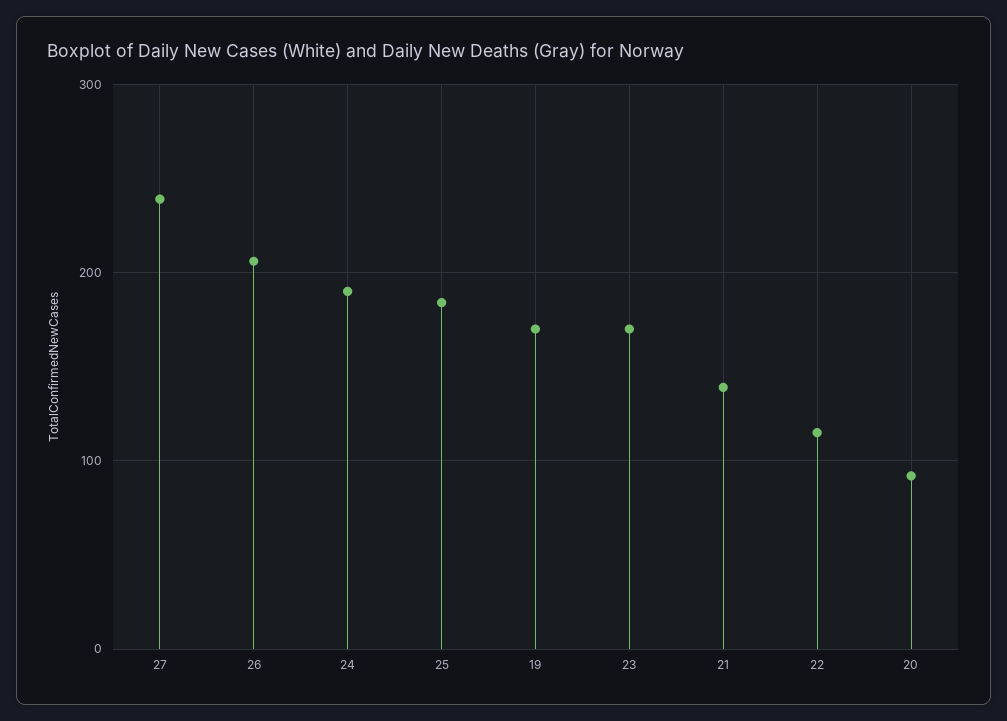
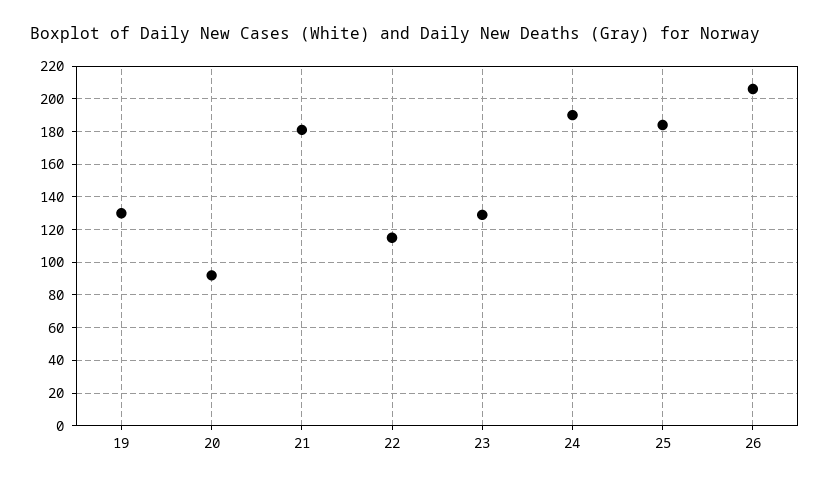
27: 240 -> none
19: 170 -> 130
23: 170 -> 130
21: 140 -> 180

